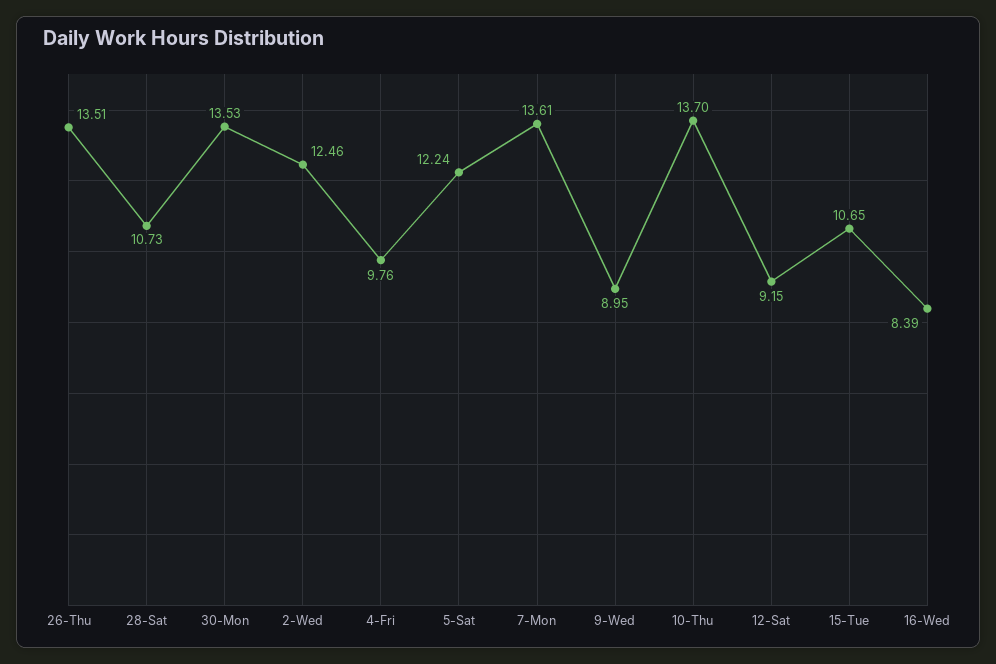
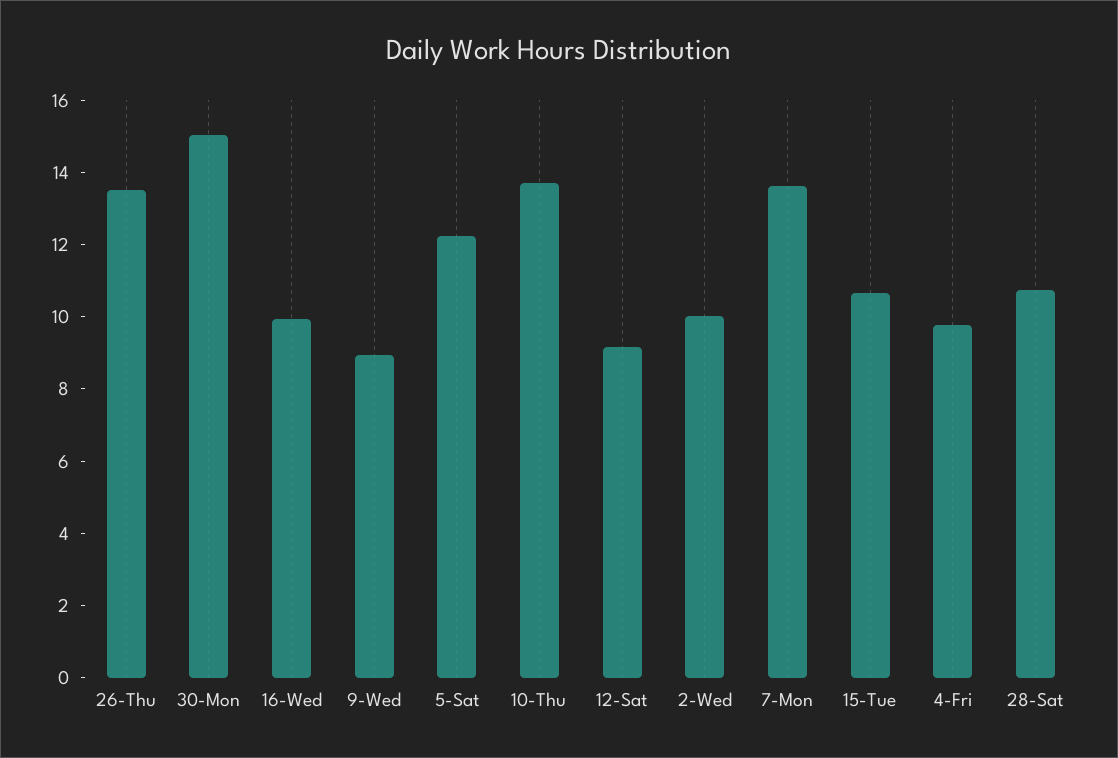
30-Mon: 13.53 -> 15
2-Wed: 12.46 -> 10
16-Wed: 8.39 -> 10

